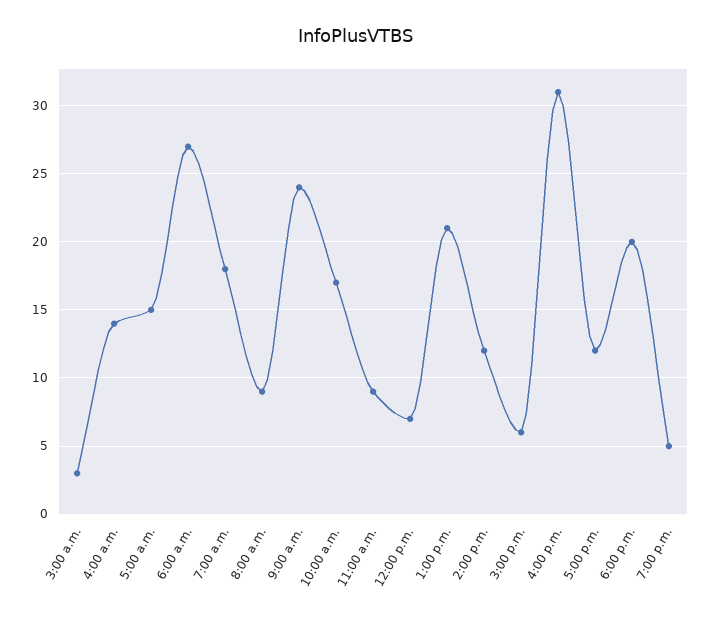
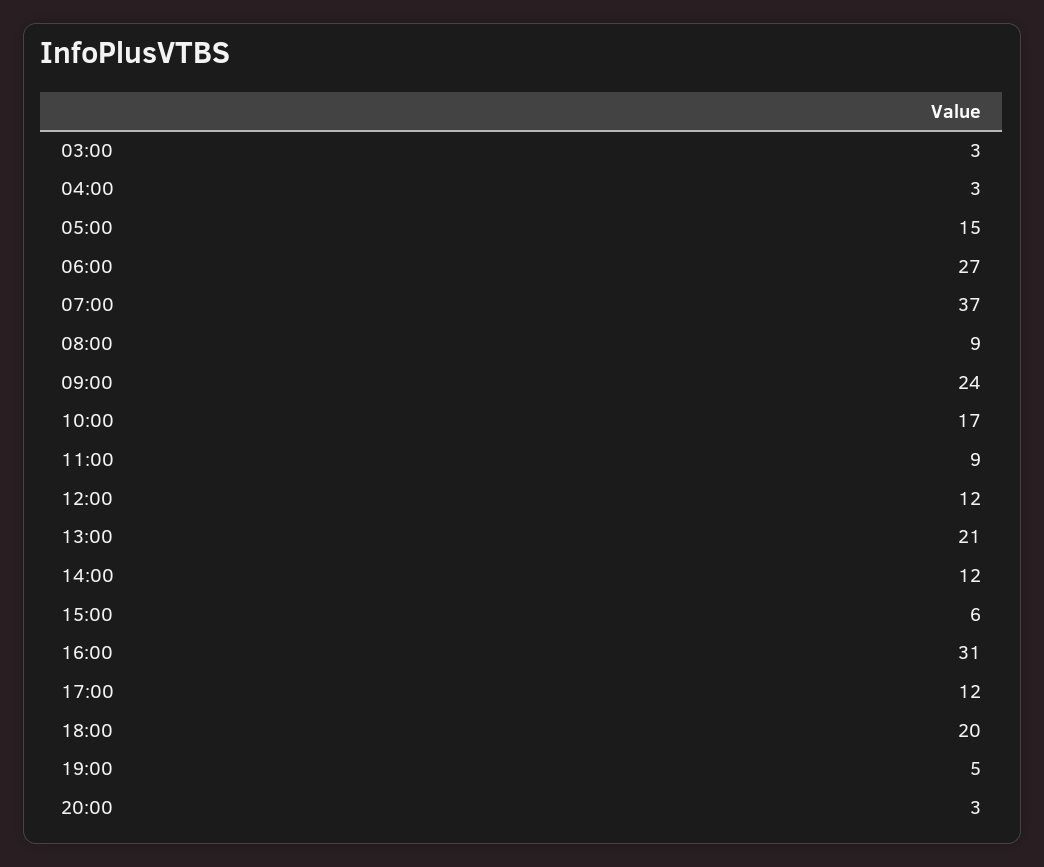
4:00 a.m.: 14 -> 3
7:00 a.m.: 18 -> 37
12:00 p.m.: 7 -> 12
20:00: none -> 3

